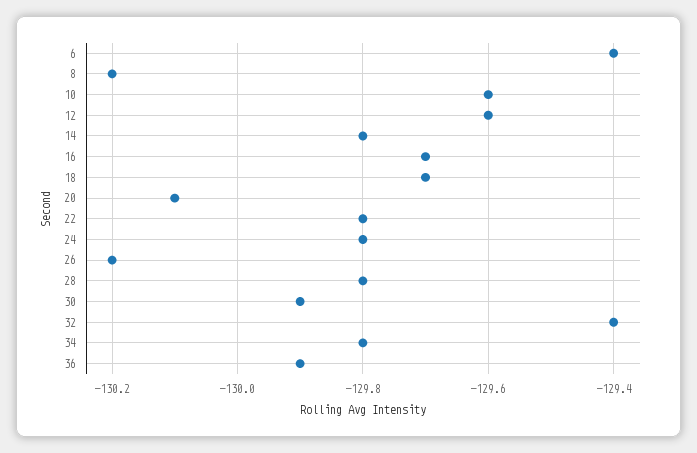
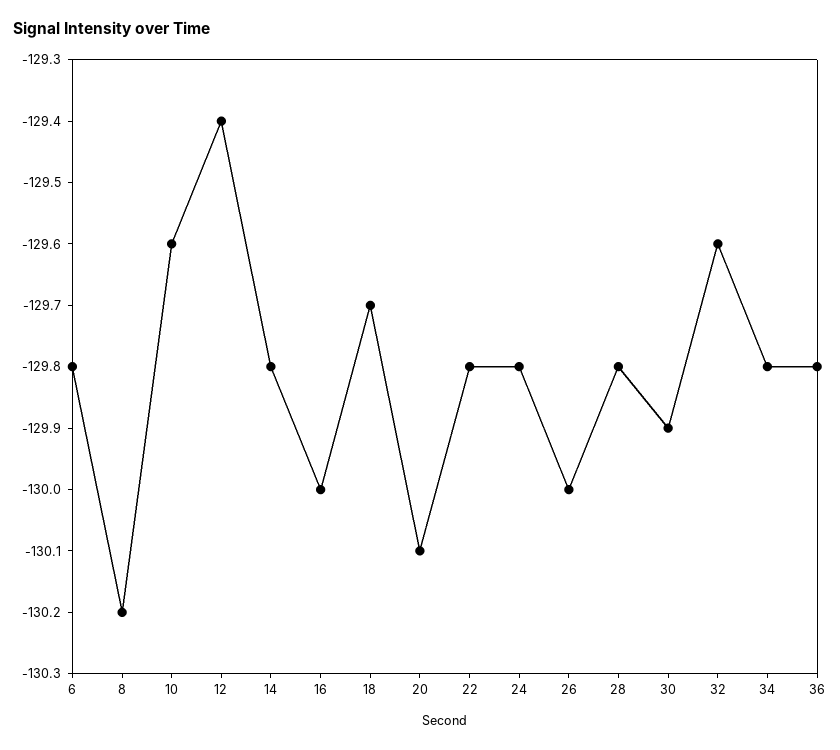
6: -129.4 -> -129.8
12: -129.6 -> -129.4
16: -129.7 -> -130
26: -130.2 -> -130
32: -129.4 -> -129.6
36: -129.9 -> -129.8

